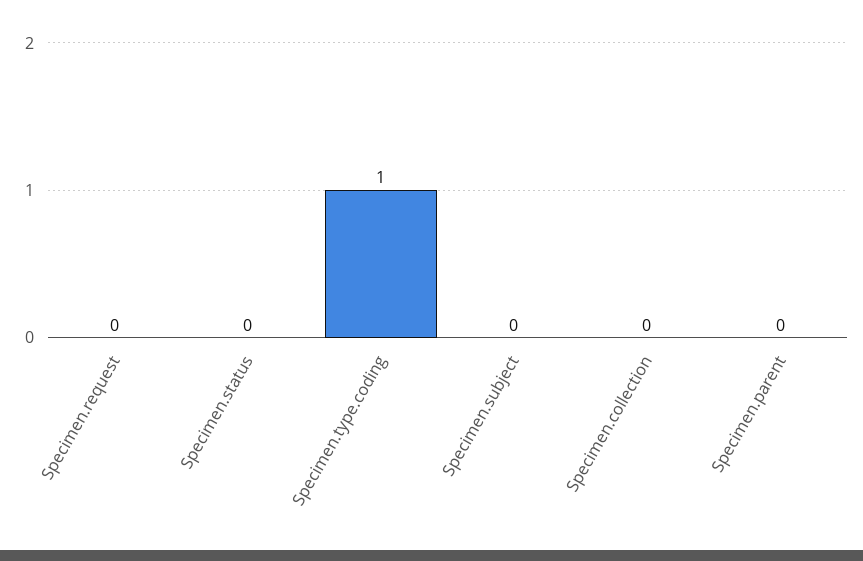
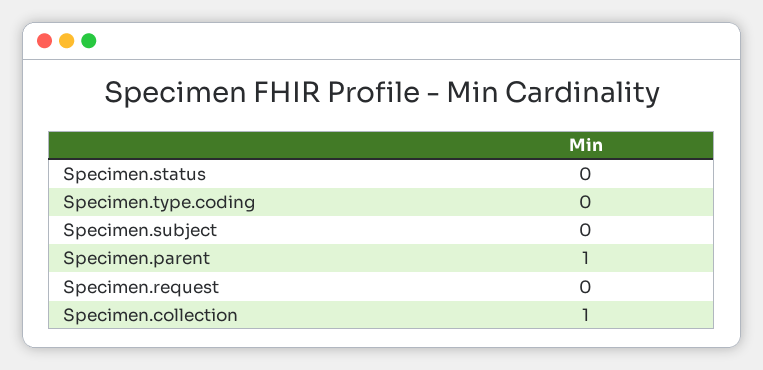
Specimen.type.coding: 1 -> 0
Specimen.collection: 0 -> 1
Specimen.parent: 0 -> 1

